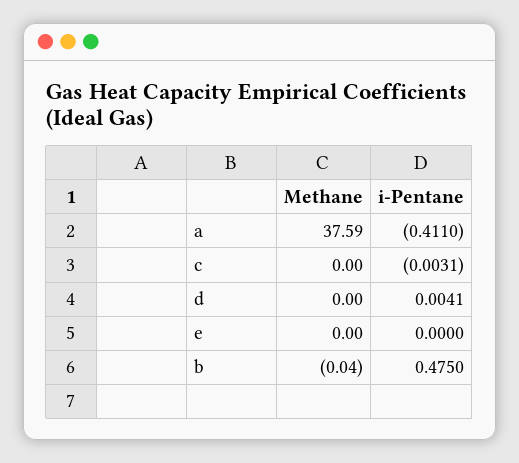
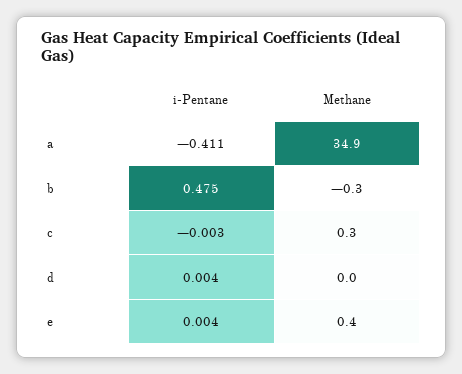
Methane, a: 37.59 -> 34.9
Methane, c: 0 -> 0.3
Methane, e: 0 -> 0.4
i-Pentane, e: 0 -> 0.004
Methane, b: -0.04 -> -0.3

